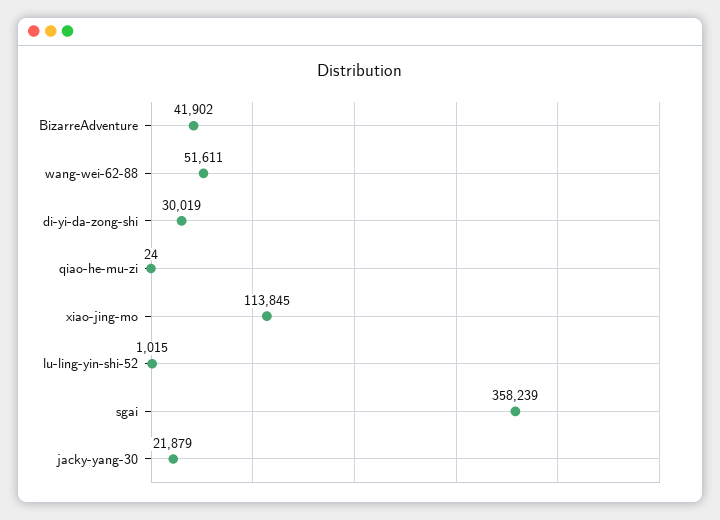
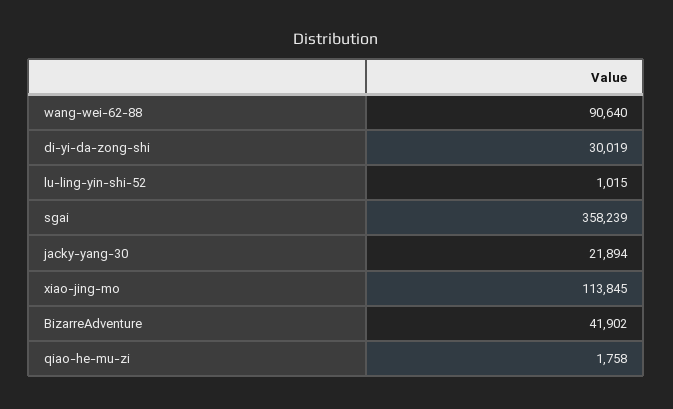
wang-wei-62-88: 51611 -> 90640
qiao-he-mu-zi: 24 -> 1758
jacky-yang-30: 21879 -> 21894

